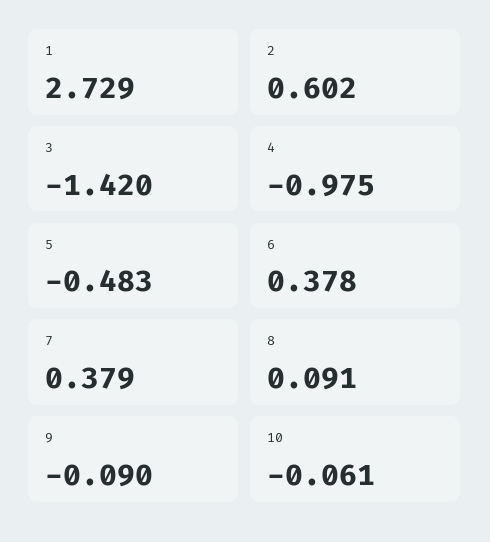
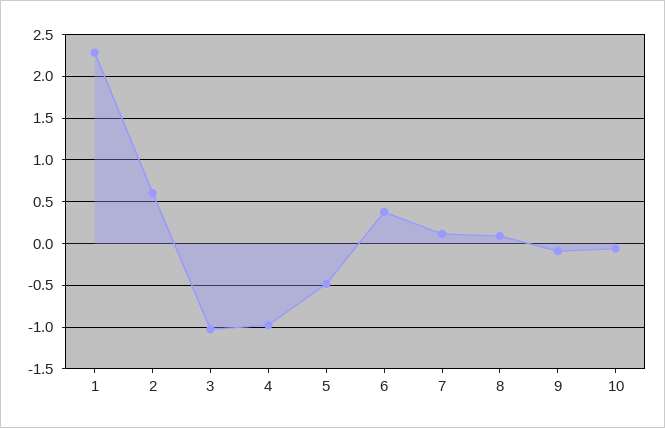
1: 2.729 -> 2.3
3: -1.42 -> -1
7: 0.379 -> 0.1

